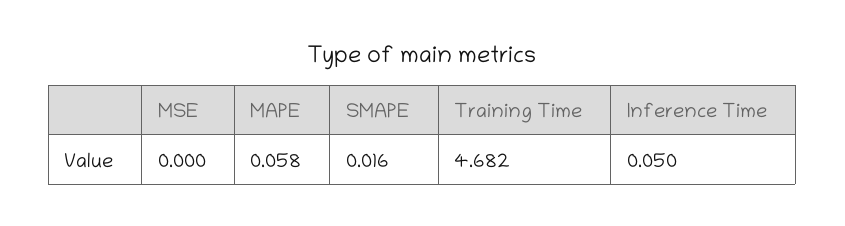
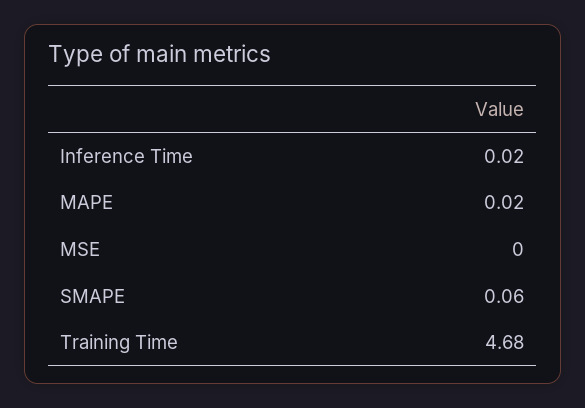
MAPE: 0.058 -> 0.02
SMAPE: 0.016 -> 0.06
Inference Time: 0.05 -> 0.02

